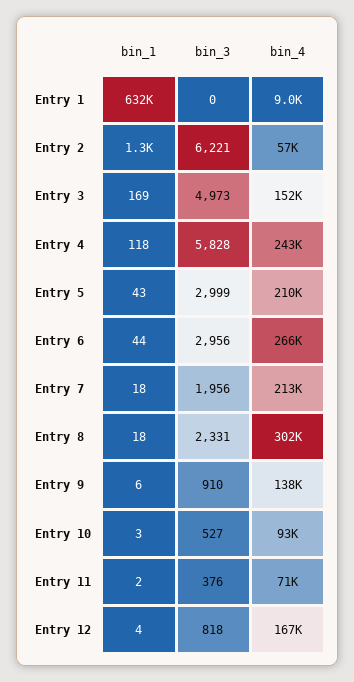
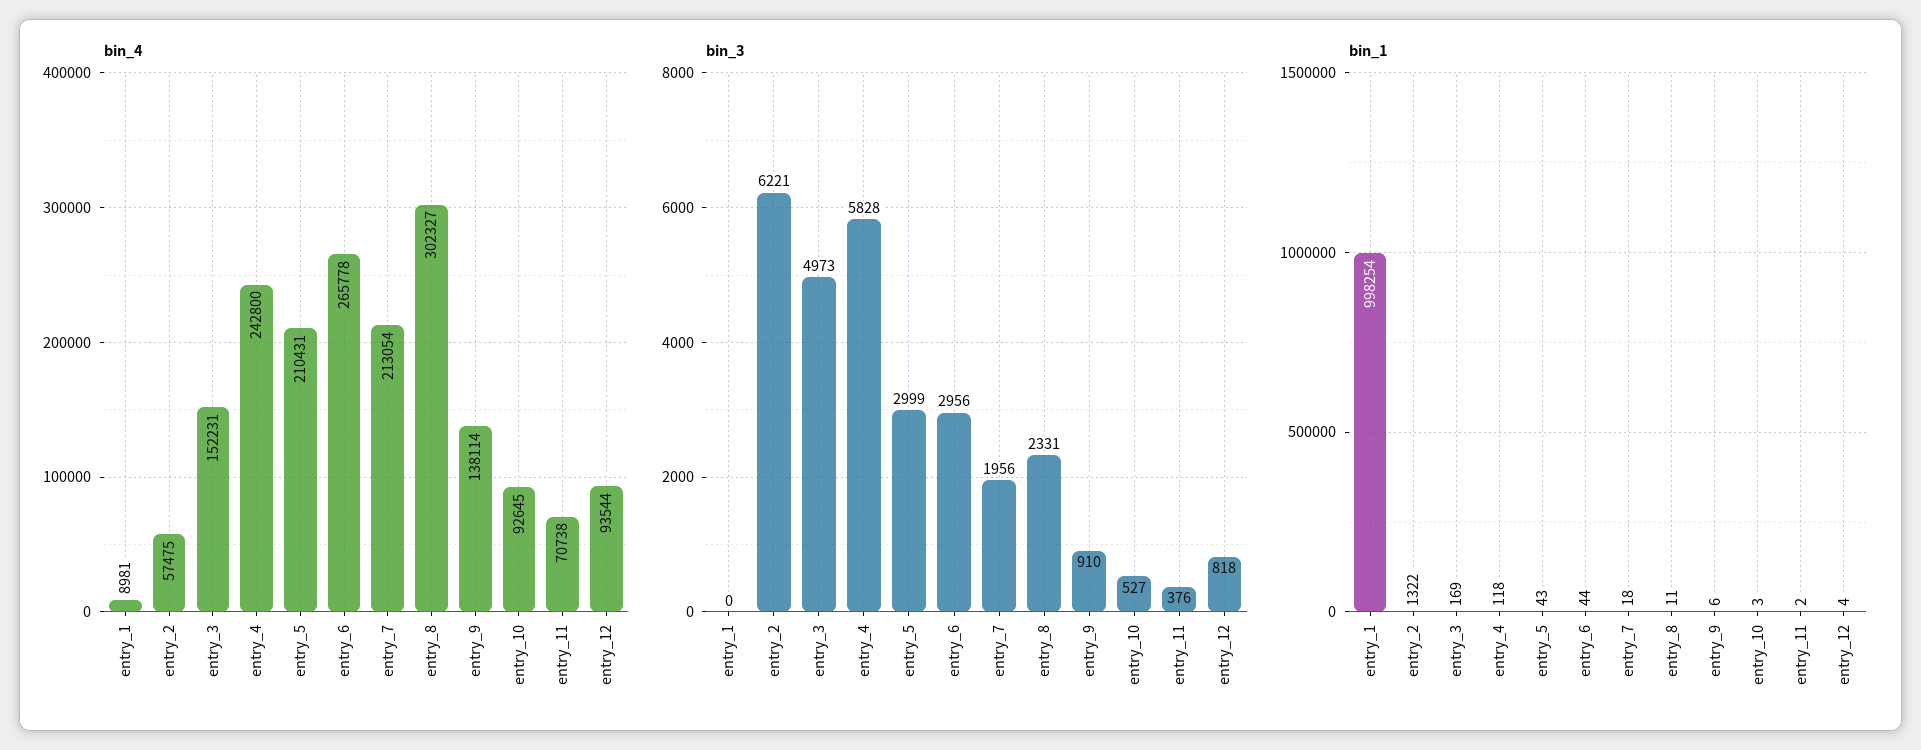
bin_1, Entry 1: 632000 -> 998254
bin_1, Entry 8: 18 -> 11
bin_4, Entry 12: 167000 -> 93544

